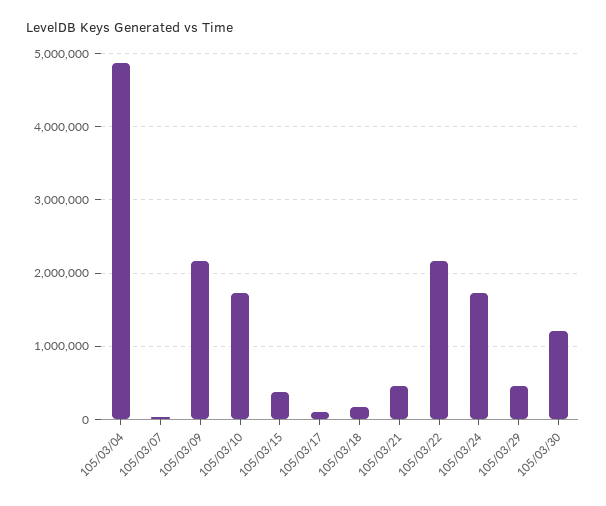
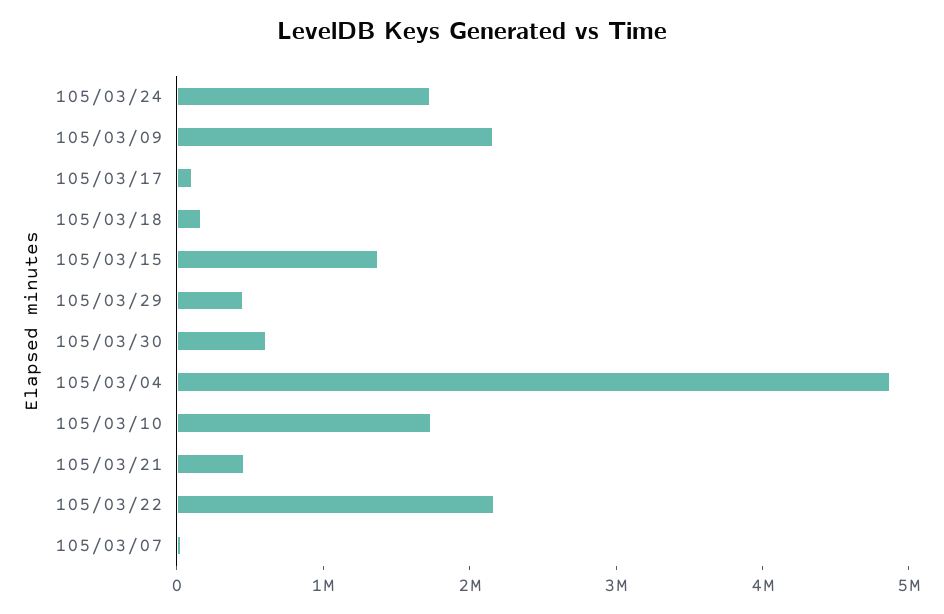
105/03/15: 400000 -> 1400000
105/03/30: 1200000 -> 600000

